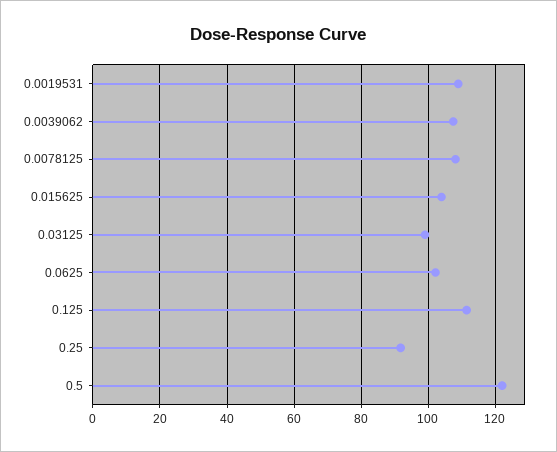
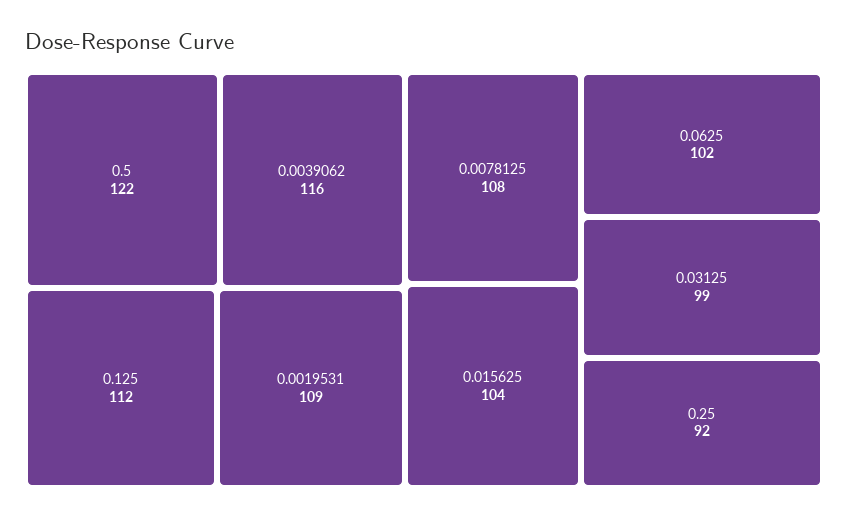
0.0039062: 108 -> 116

